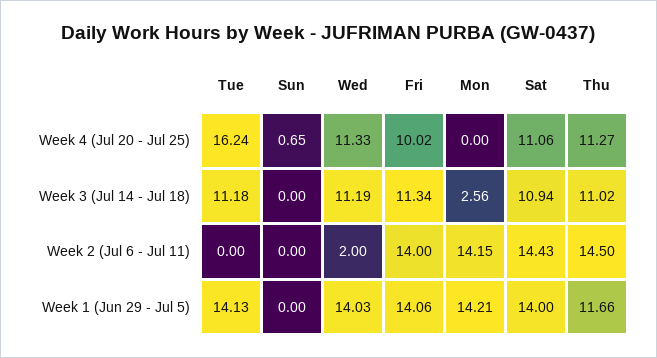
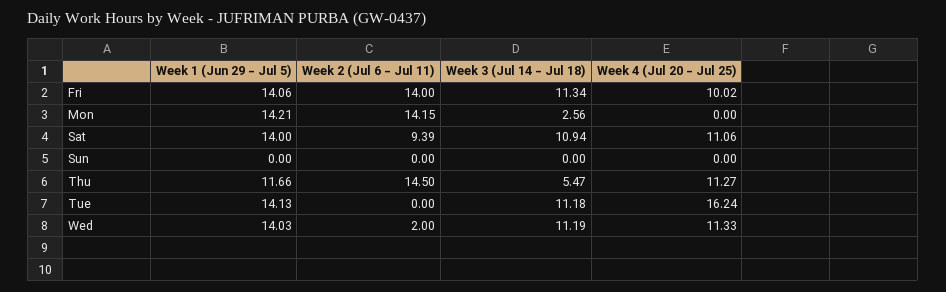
Sun, Week 4 (Jul 20 - Jul 25): 0.65 -> 0
Thu, Week 3 (Jul 14 - Jul 18): 11.02 -> 5.47
Sat, Week 2 (Jul 6 - Jul 11): 14.43 -> 9.39

